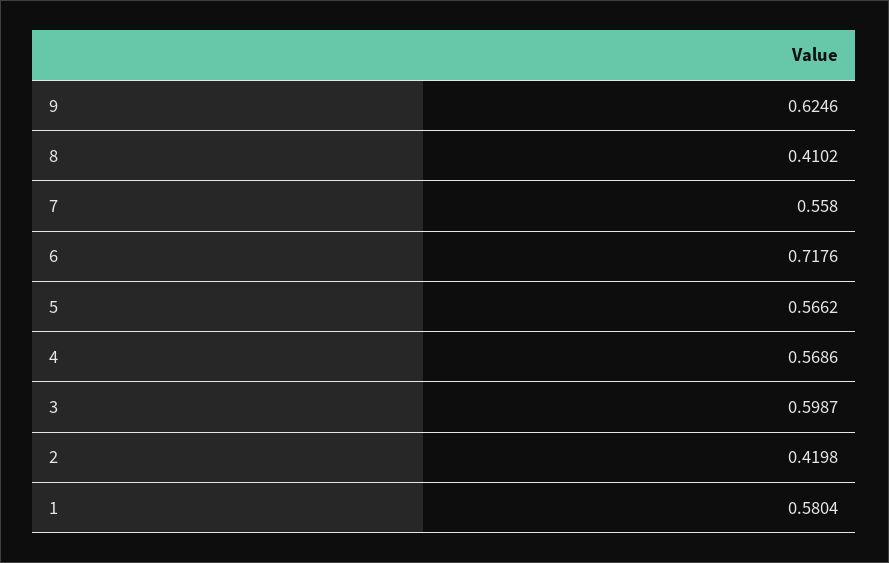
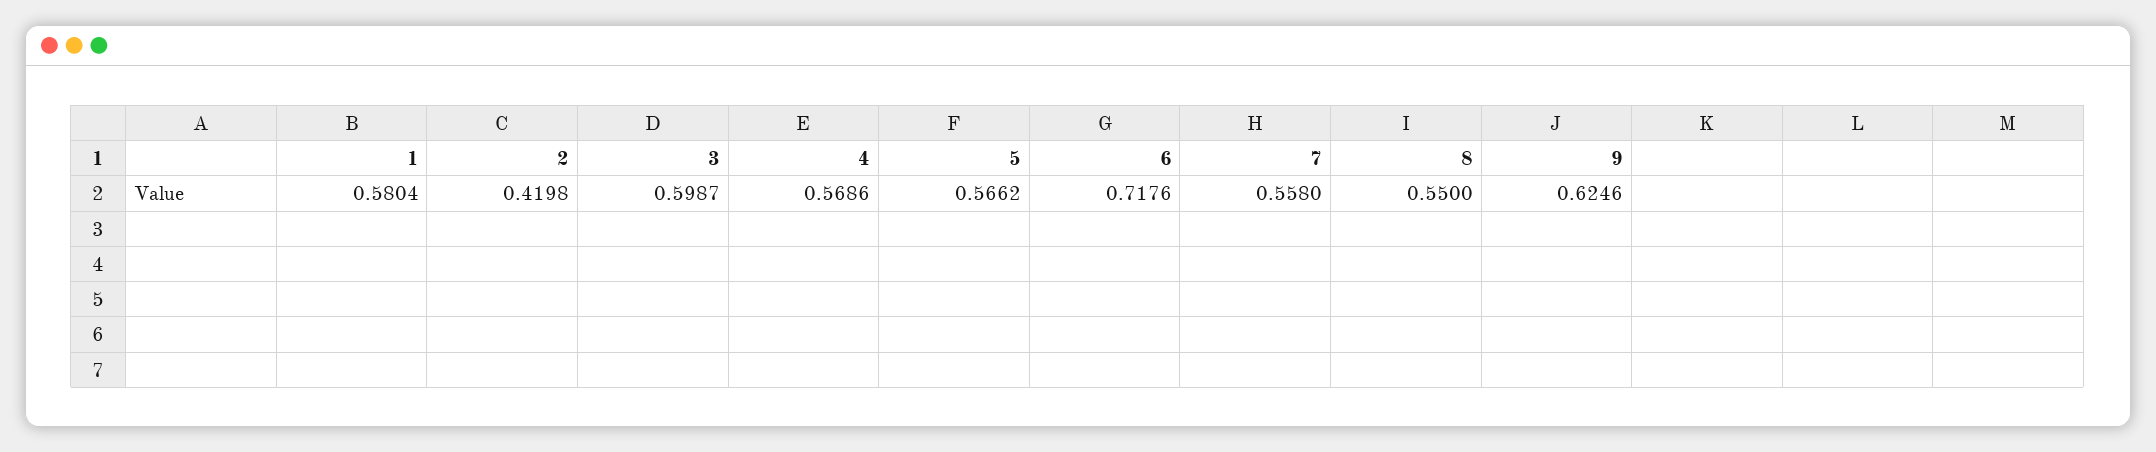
8: 0.4102 -> 0.55

